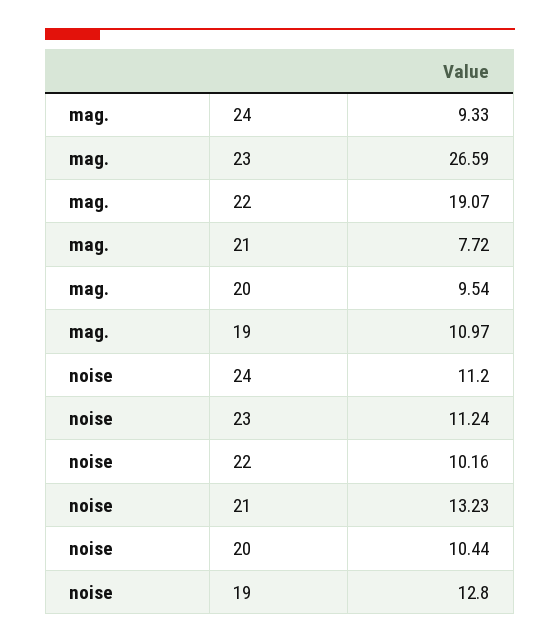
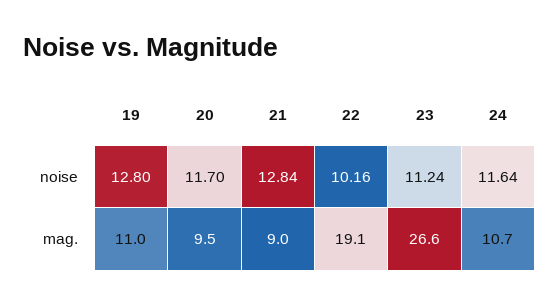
mag., 24: 9.33 -> 10.7
mag., 21: 7.72 -> 9
noise, 24: 11.2 -> 11.64
noise, 21: 13.23 -> 12.84
noise, 20: 10.44 -> 11.7

